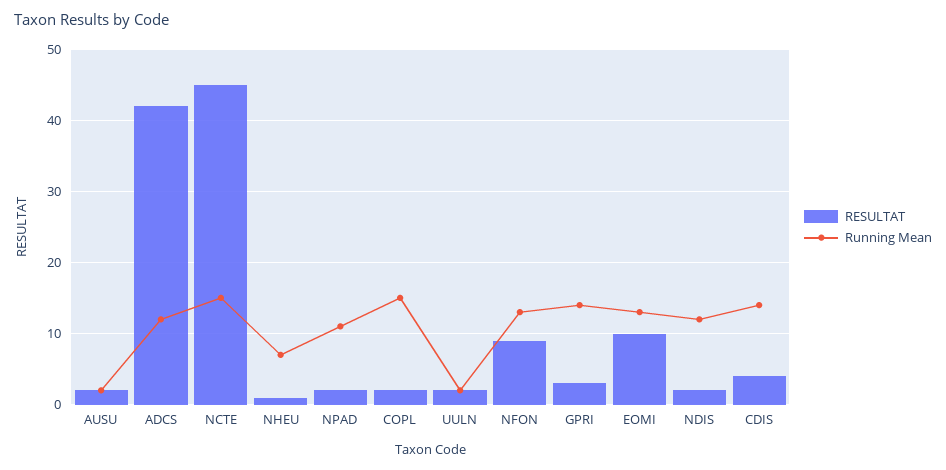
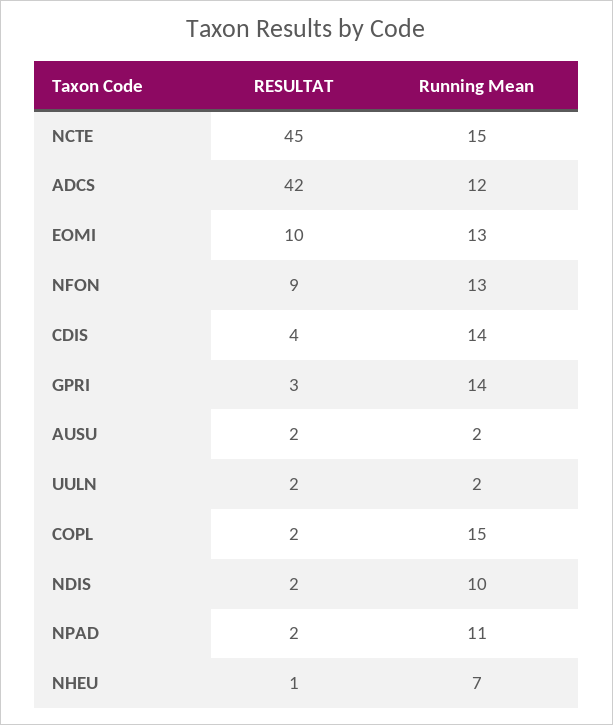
Running Mean, NDIS: 12 -> 10

